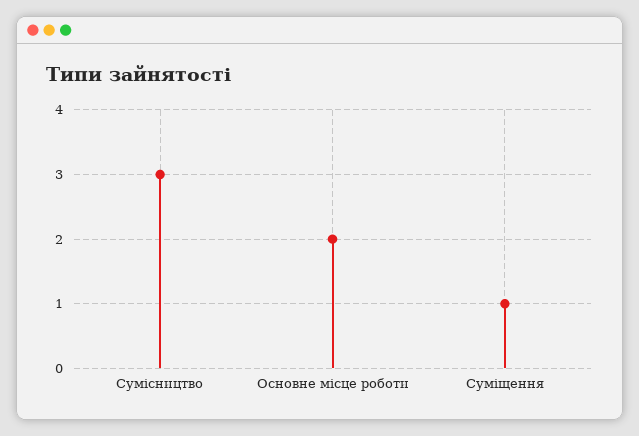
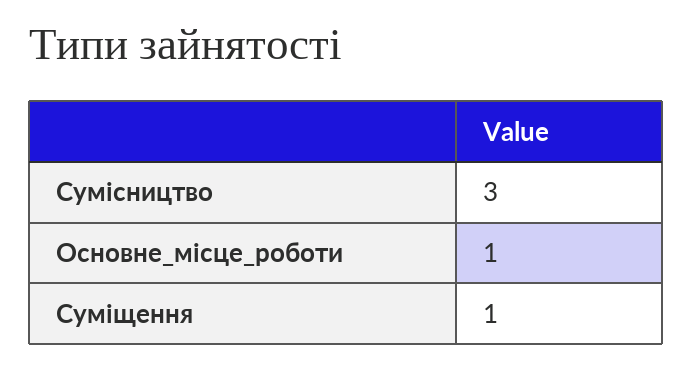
Основне місце роботи: 2 -> 1

